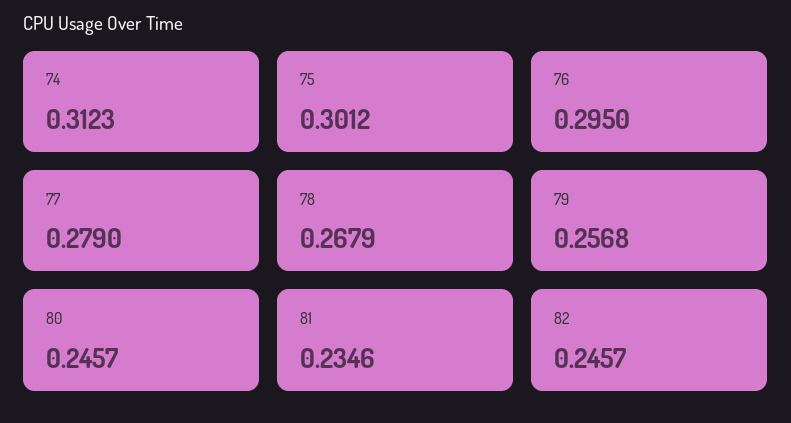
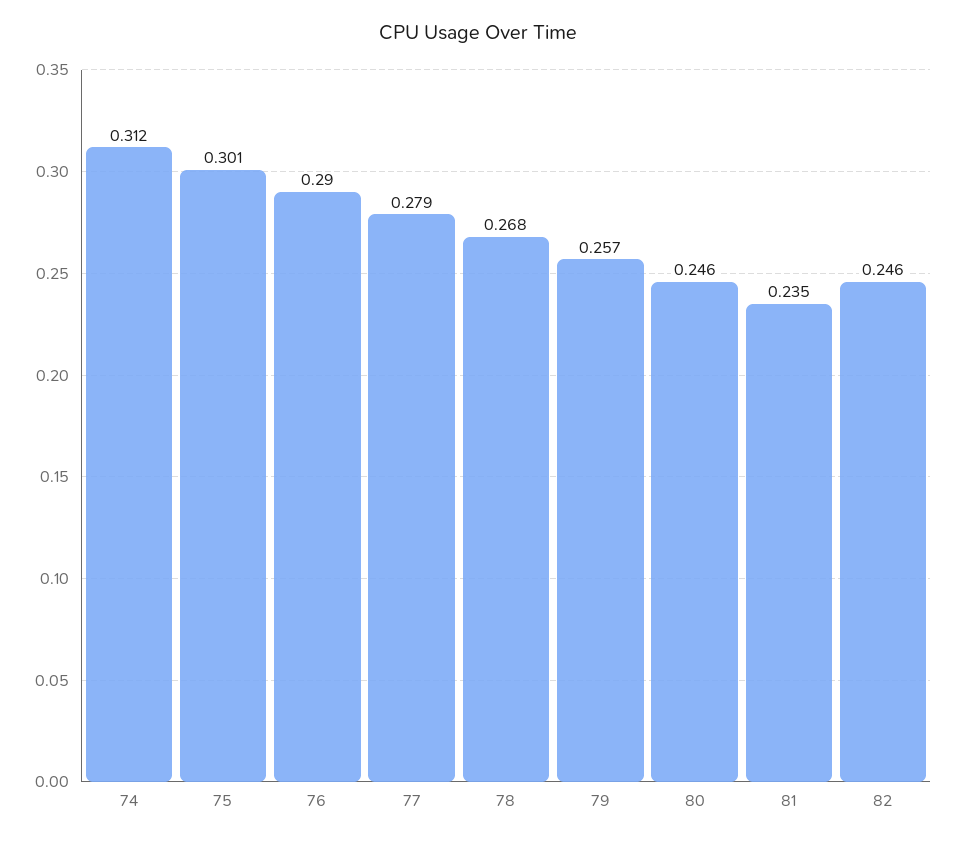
76: 0.295 -> 0.29

